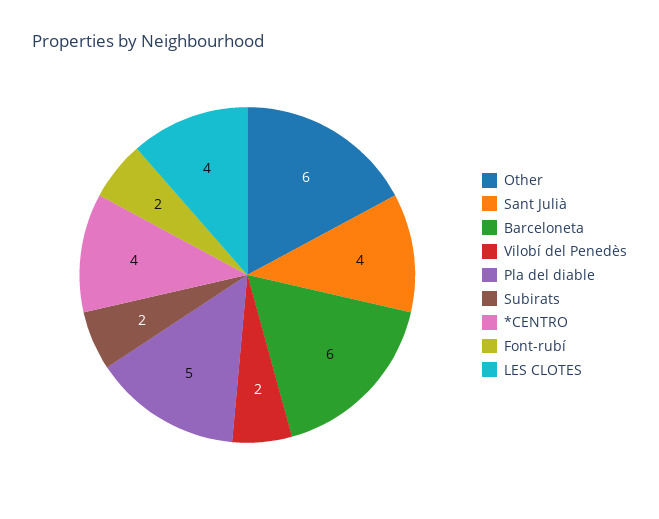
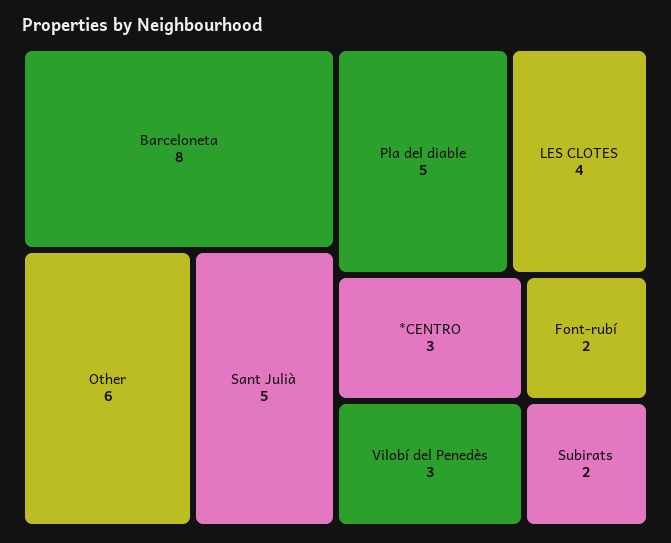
Sant Julià: 4 -> 5
Barceloneta: 6 -> 8
Vilobí del Penedès: 2 -> 3
*CENTRO: 4 -> 3

